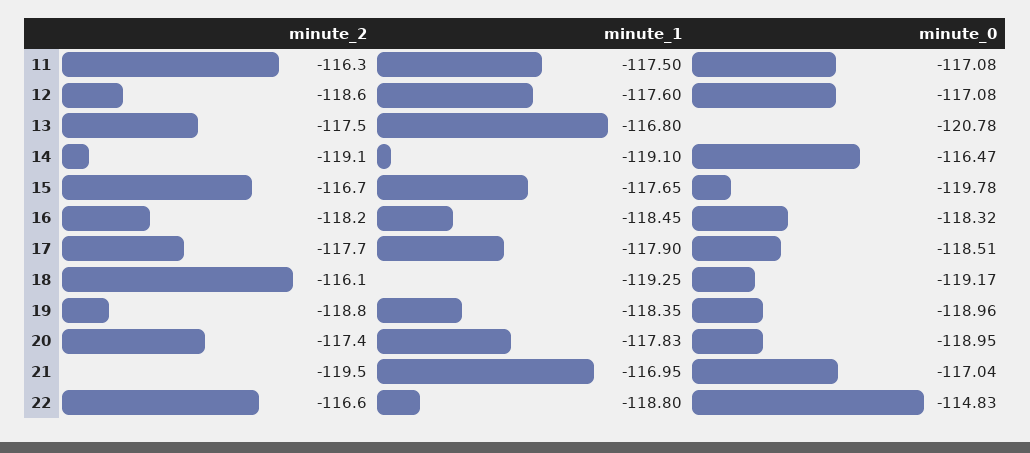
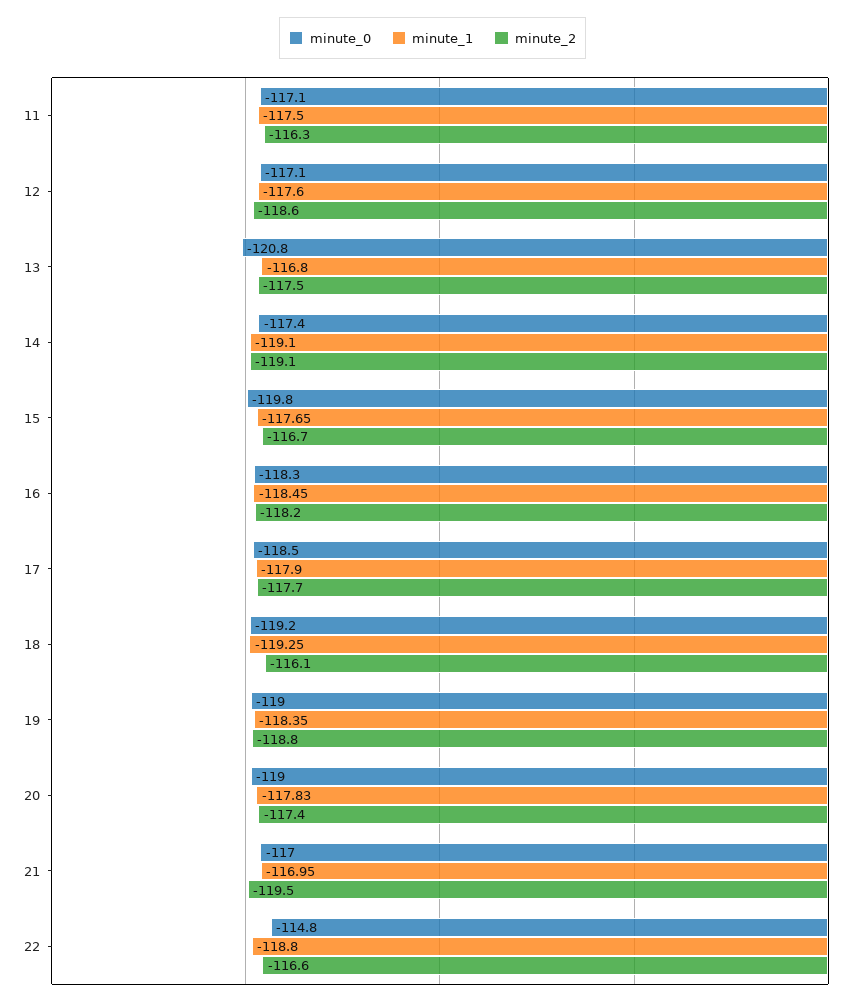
minute_0, 14: -116.47 -> -117.4

